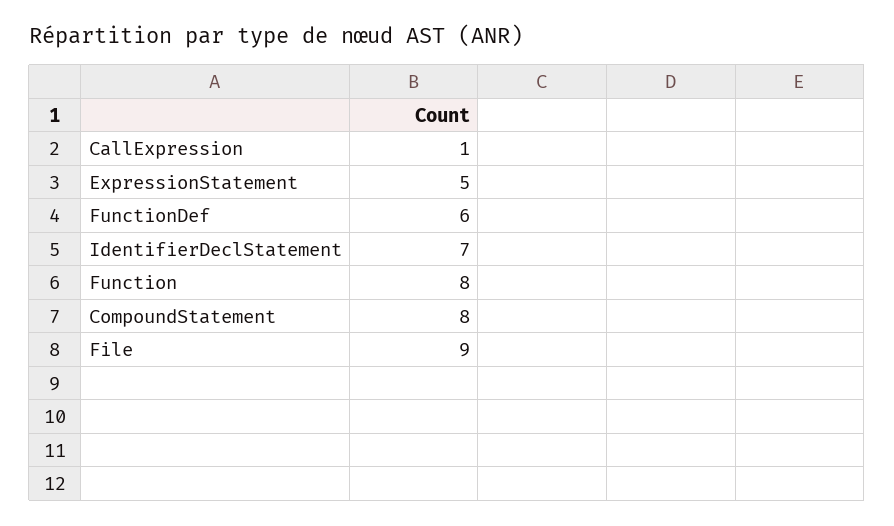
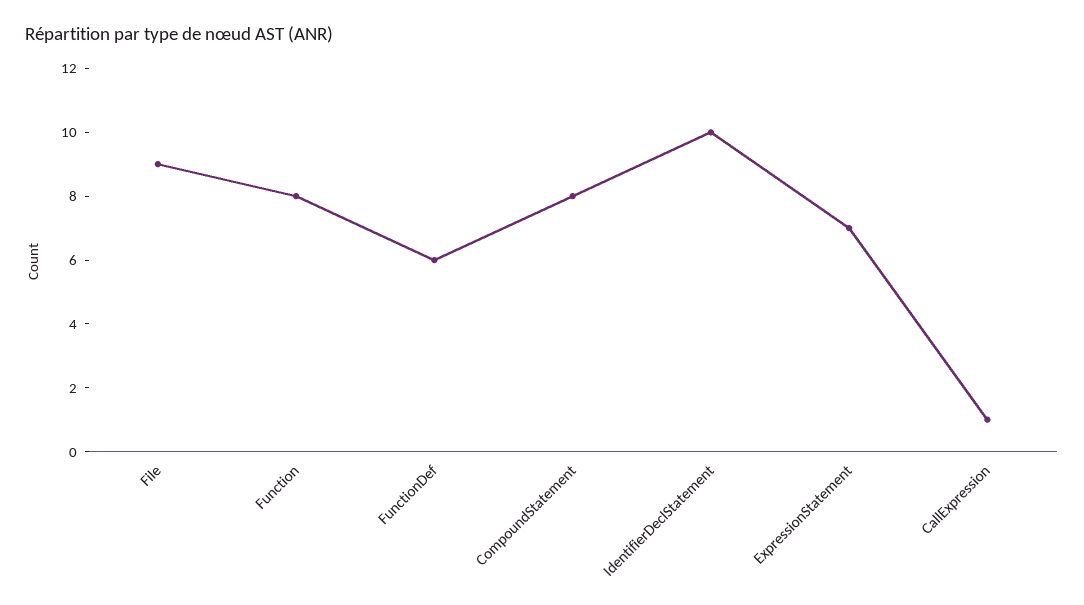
ExpressionStatement: 5 -> 7
IdentifierDeclStatement: 7 -> 10

